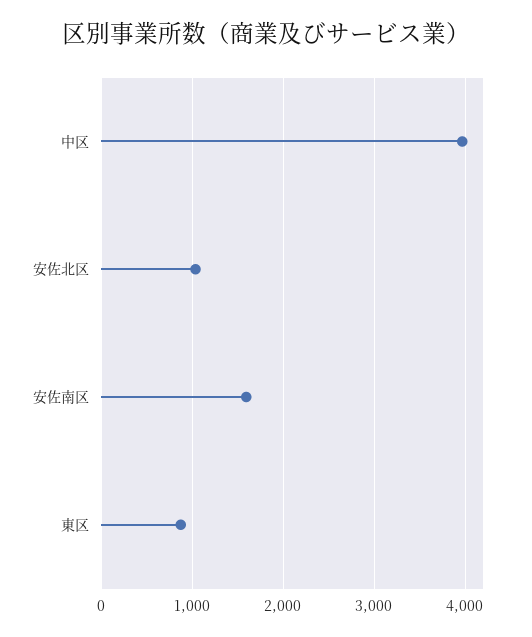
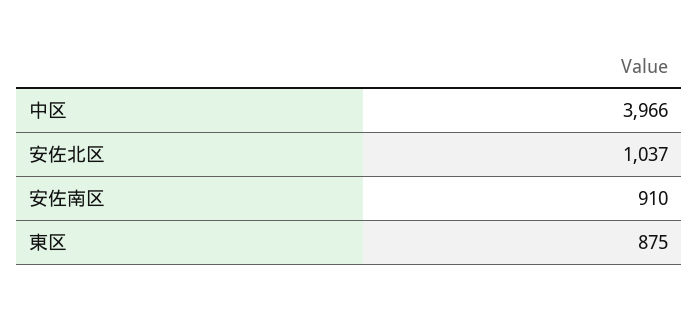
安佐南区: 1600 -> 910

